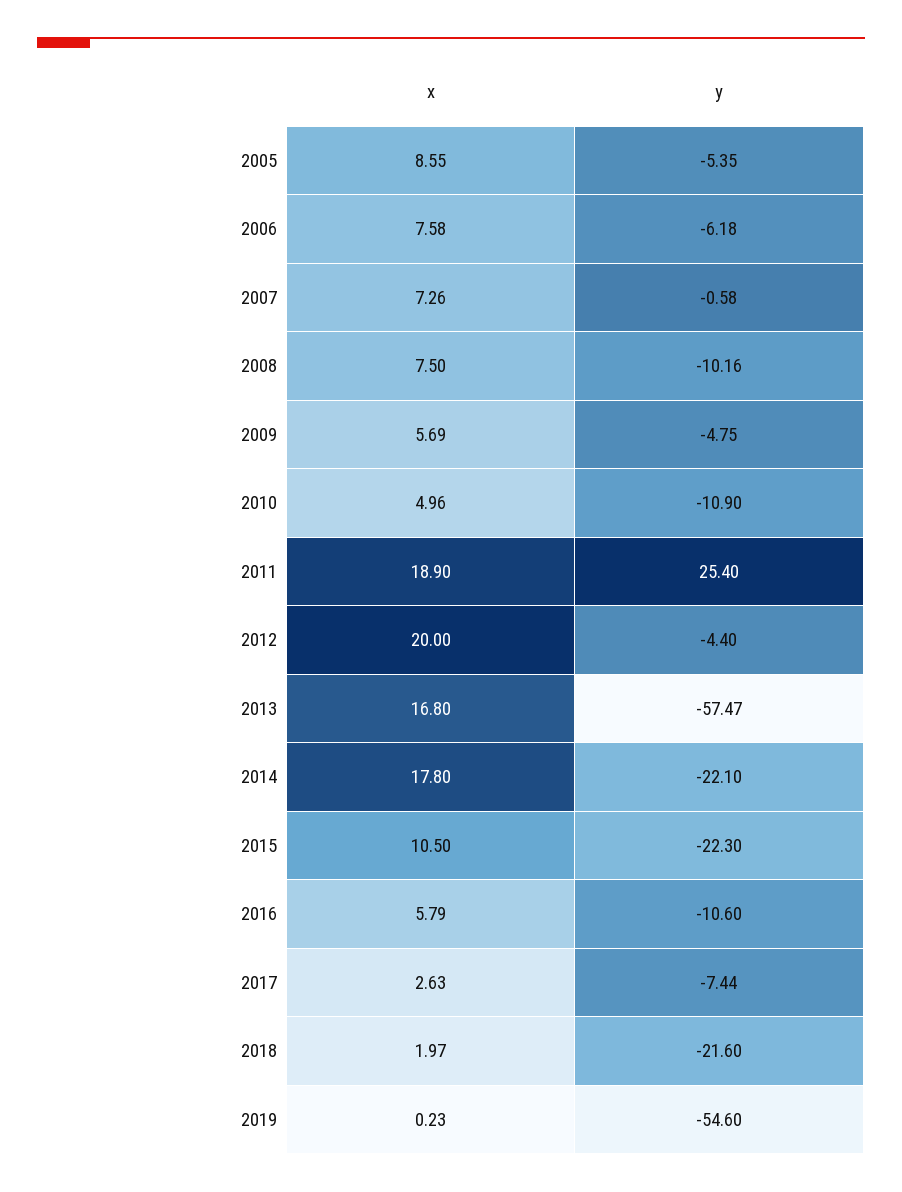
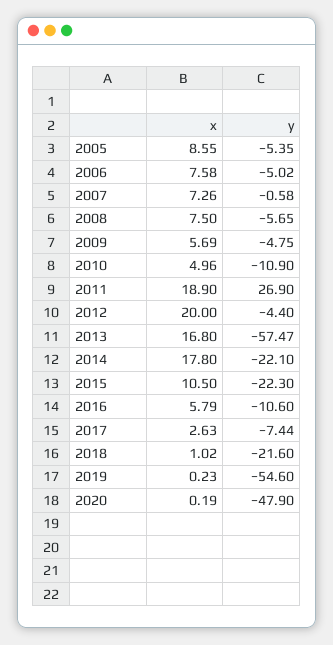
y, 2006: -6.18 -> -5.02
y, 2008: -10.16 -> -5.65
y, 2011: 25.4 -> 26.9
x, 2018: 1.97 -> 1.02
x, 2020: none -> 0.19
y, 2020: none -> -47.9

